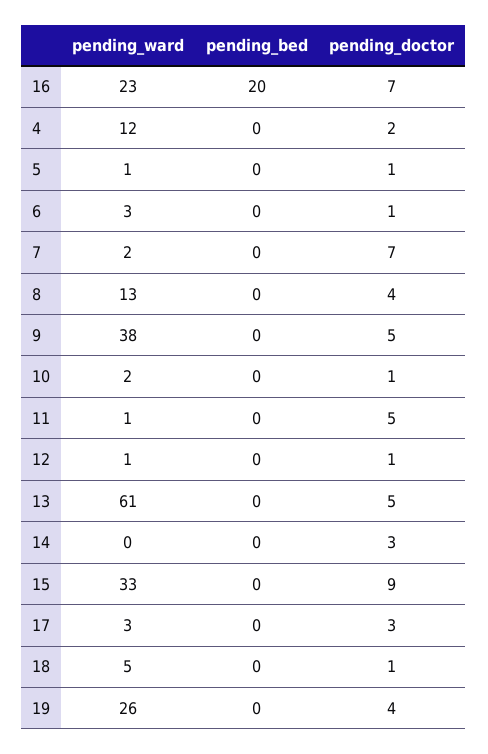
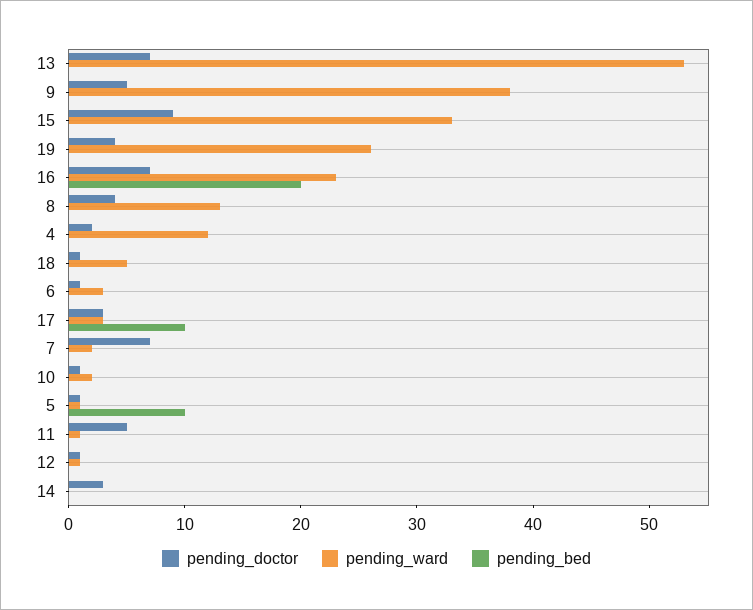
pending_bed, 5: 0 -> 10
pending_ward, 13: 61 -> 53
pending_doctor, 13: 5 -> 7
pending_bed, 17: 0 -> 10

